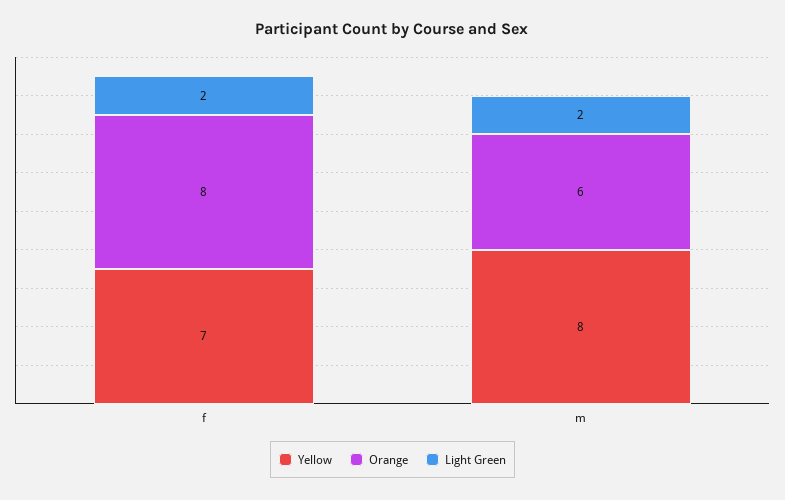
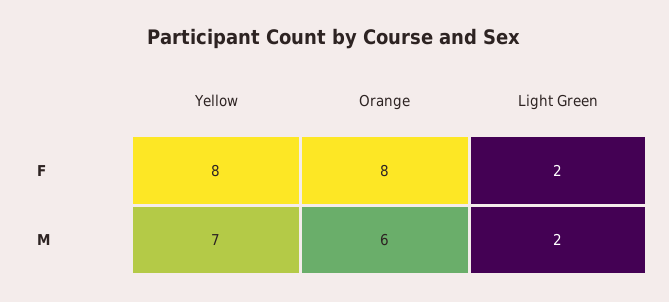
Yellow, f: 7 -> 8
Yellow, m: 8 -> 7

